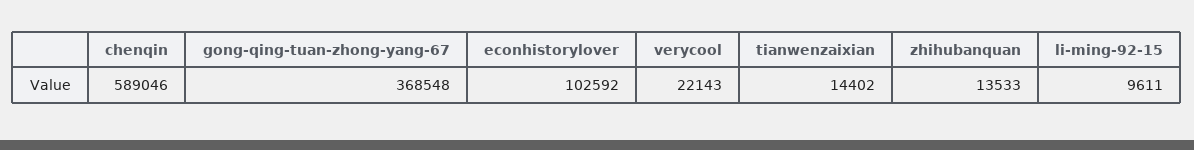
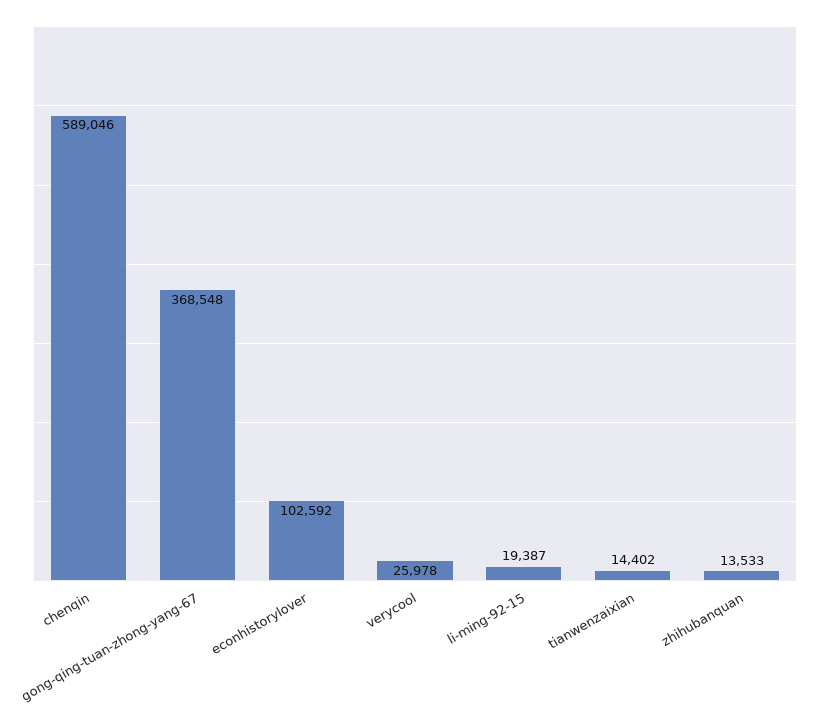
verycool: 22143 -> 25978
li-ming-92-15: 9611 -> 19387

